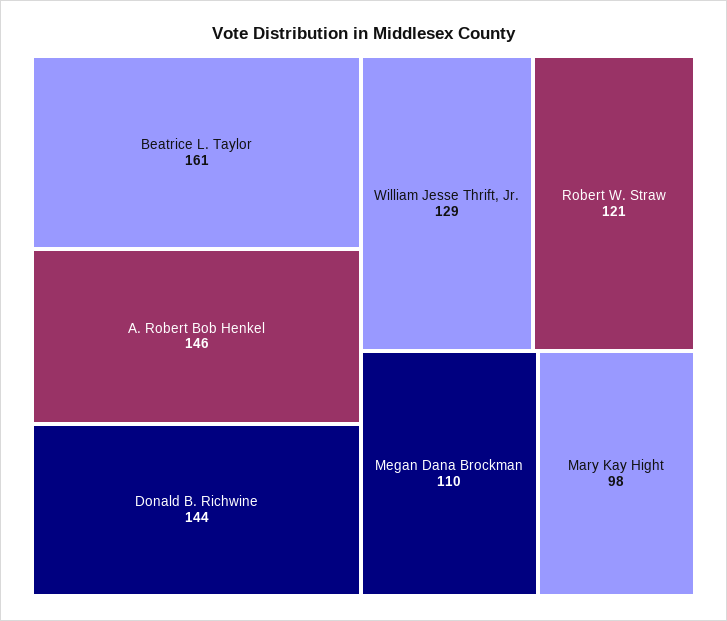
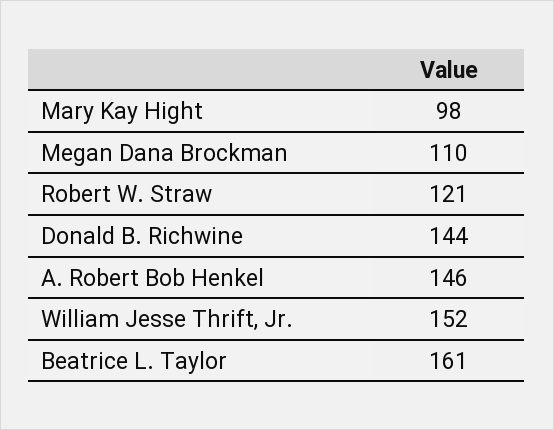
William Jesse Thrift, Jr.: 129 -> 152

